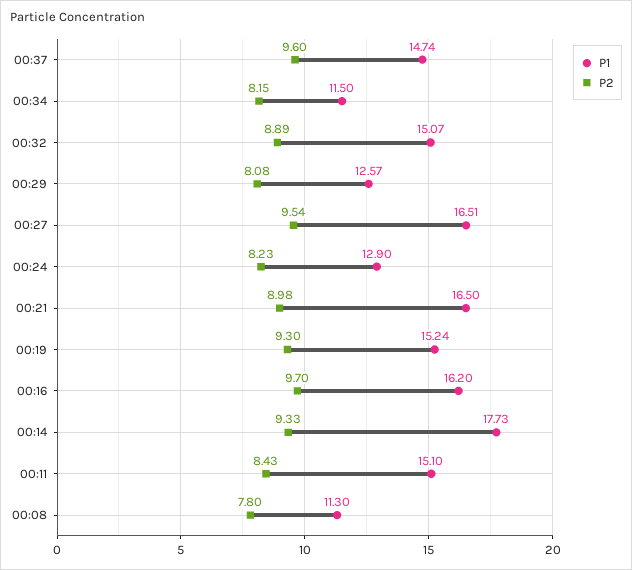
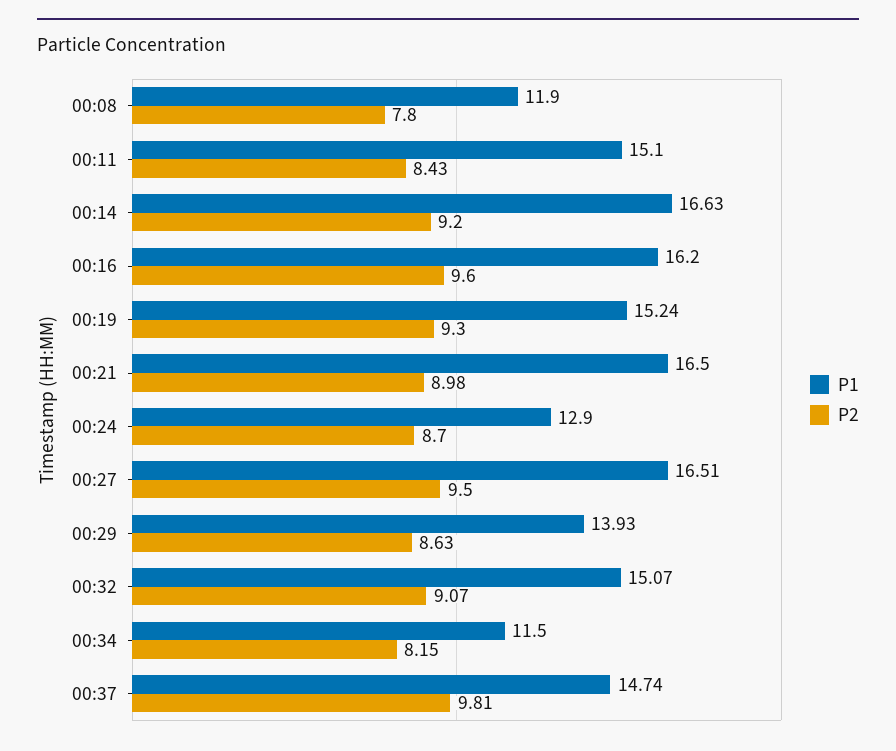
P2, 00:37: 9.6 -> 9.81
P2, 00:32: 8.89 -> 9.07
P1, 00:29: 12.57 -> 13.93
P2, 00:29: 8.08 -> 8.63
P2, 00:27: 9.54 -> 9.5
P2, 00:24: 8.23 -> 8.7
P2, 00:16: 9.7 -> 9.6
P1, 00:14: 17.73 -> 16.63
P2, 00:14: 9.33 -> 9.2
P1, 00:08: 11.3 -> 11.9

